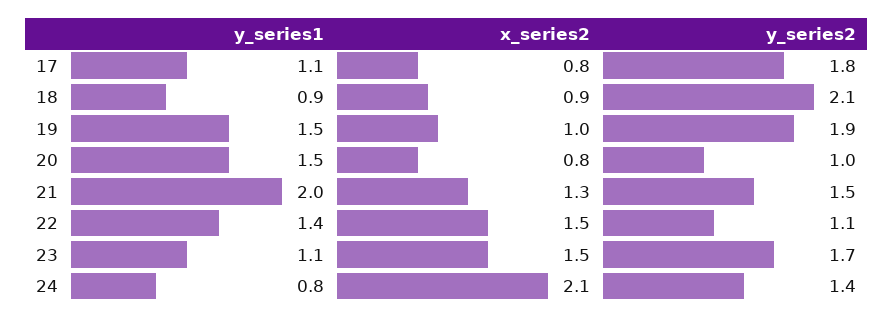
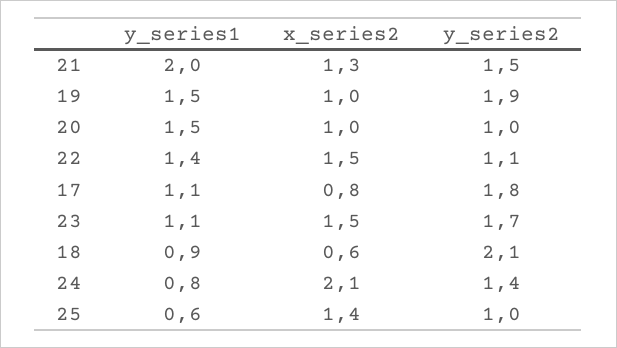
x_series2, 18: 0.9 -> 0.6
x_series2, 20: 0.8 -> 1
y_series1, 25: none -> 0.6
x_series2, 25: none -> 1.4
y_series2, 25: none -> 1

